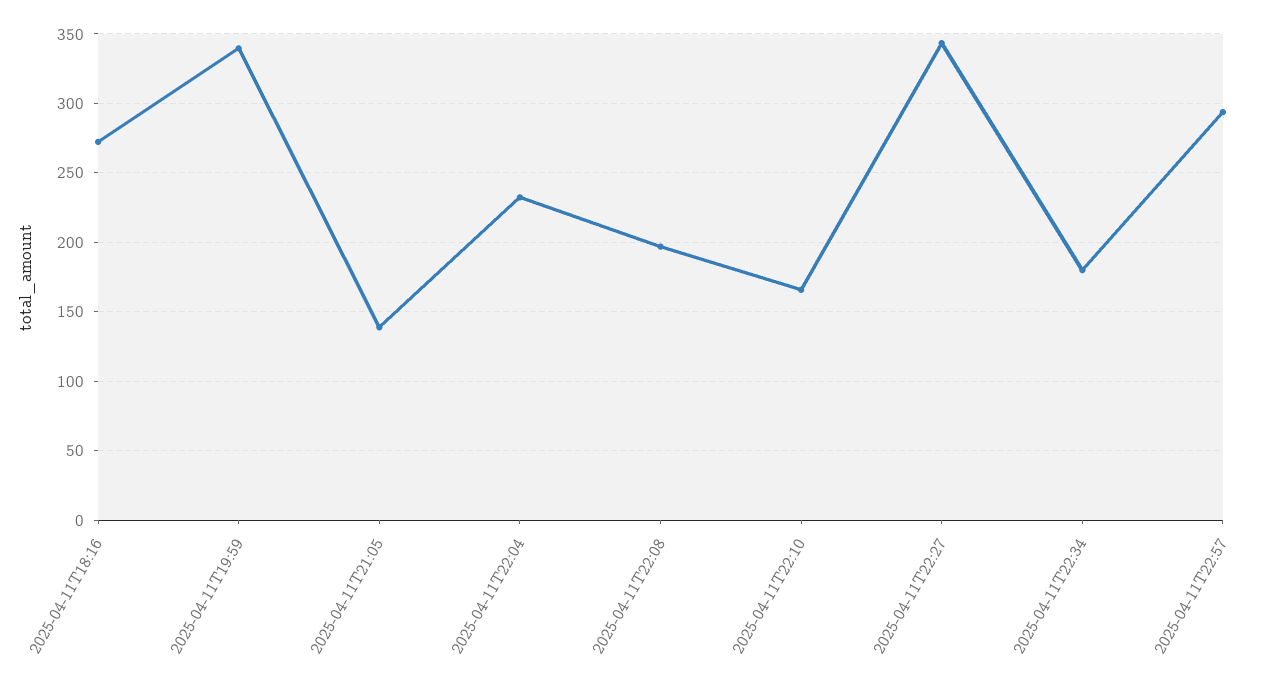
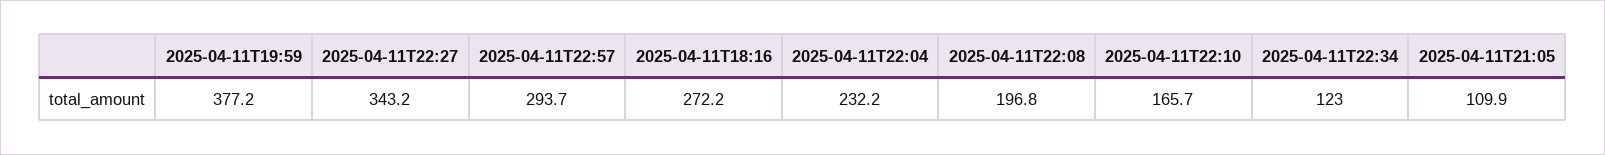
2025-04-11T19:59: 340 -> 377.2
2025-04-11T21:05: 140 -> 109.9
2025-04-11T22:34: 180 -> 123

